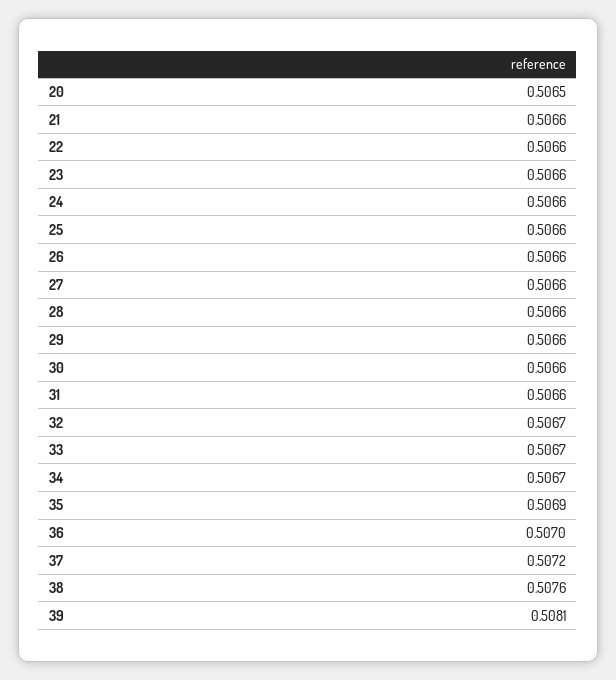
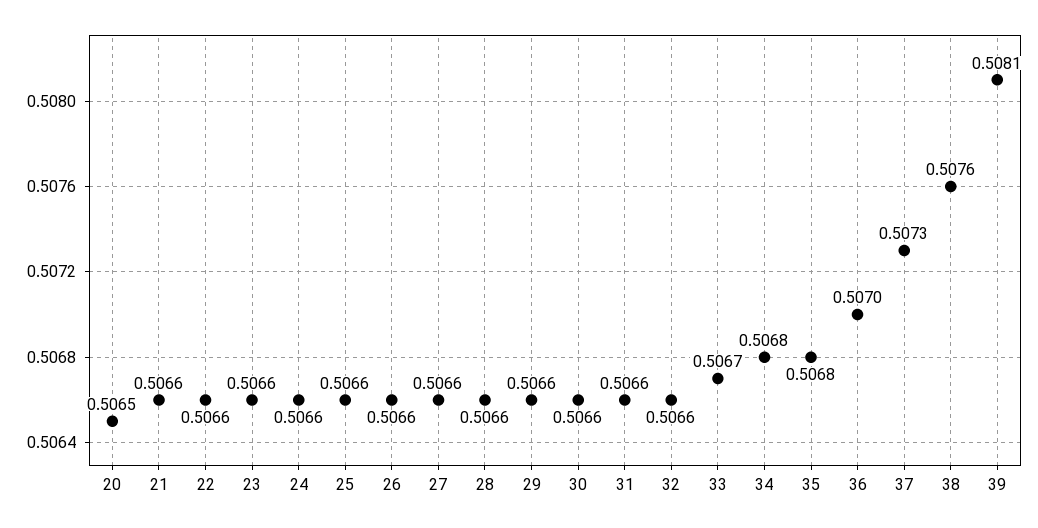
32: 0.5067 -> 0.5066
34: 0.5067 -> 0.5068
35: 0.5069 -> 0.5068
37: 0.5072 -> 0.5073

